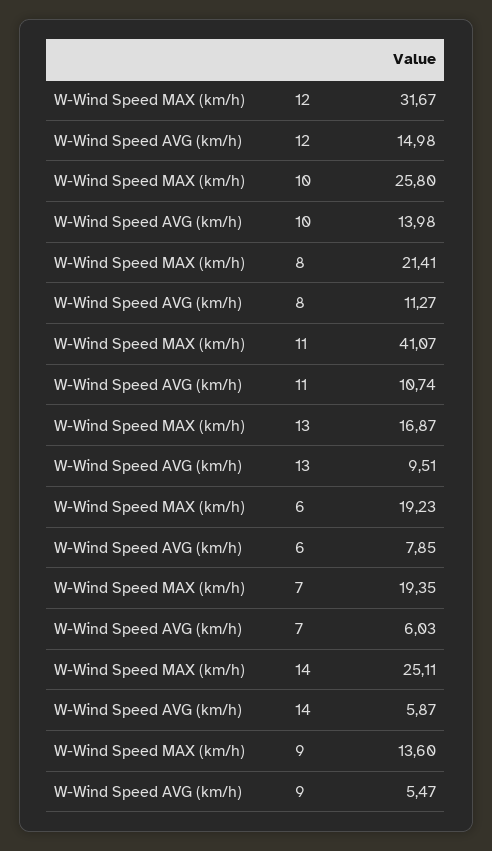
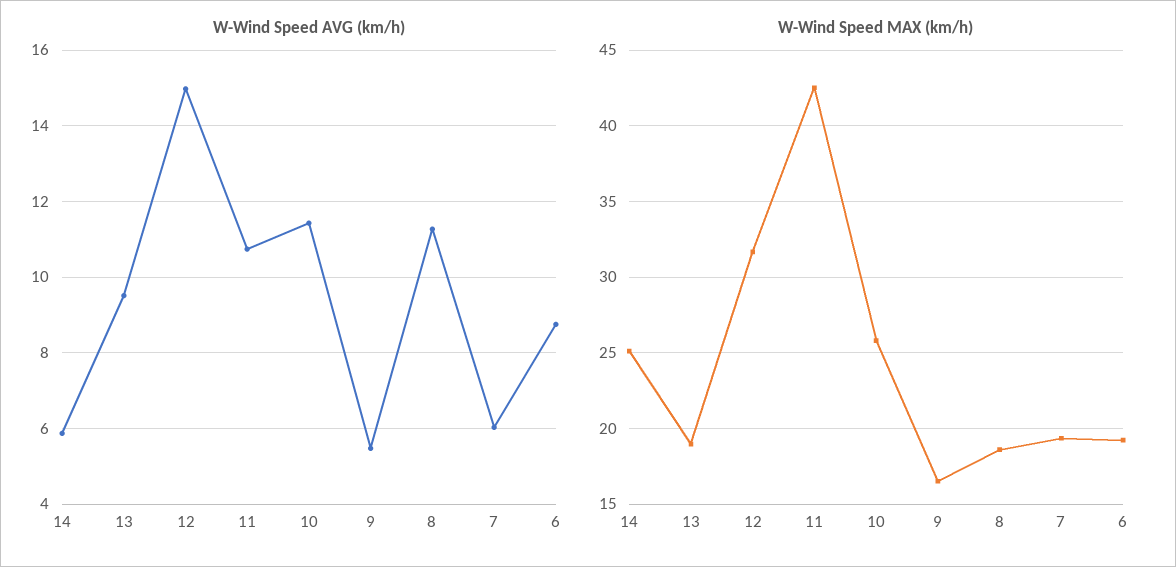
W-Wind Speed AVG (km/h), 10: 13.98 -> 11.4
W-Wind Speed MAX (km/h), 8: 21.41 -> 18.5
W-Wind Speed MAX (km/h), 11: 41.07 -> 42.5
W-Wind Speed MAX (km/h), 13: 16.87 -> 19
W-Wind Speed AVG (km/h), 6: 7.85 -> 8.8
W-Wind Speed MAX (km/h), 9: 13.6 -> 16.5

